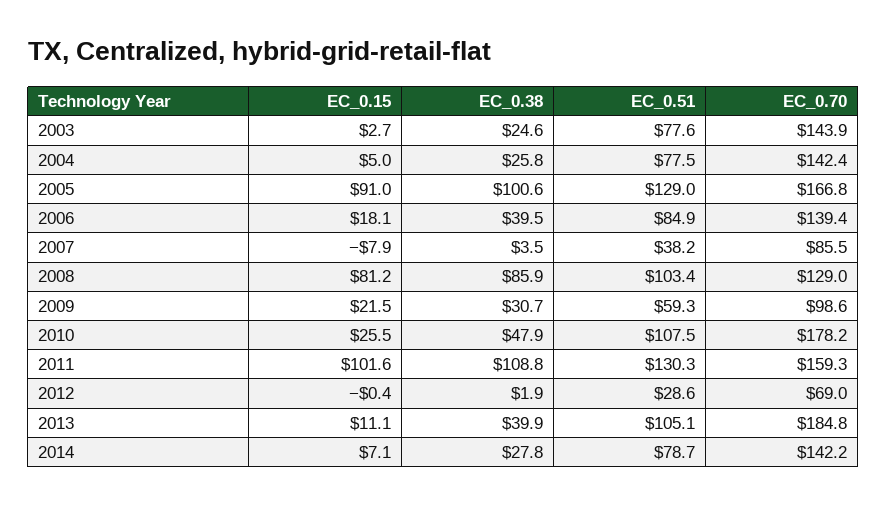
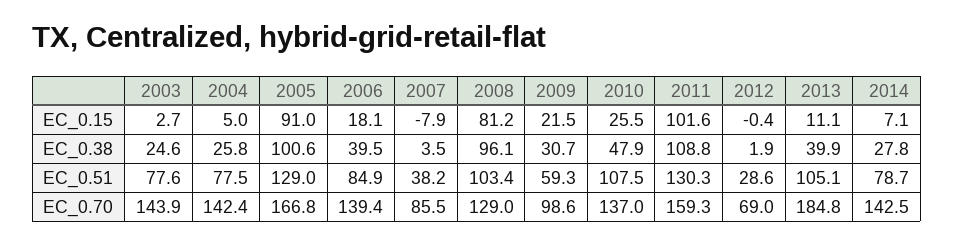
EC_0.38, 2008: 85.9 -> 96.1
EC_0.70, 2010: 178.2 -> 137
EC_0.70, 2014: 142.2 -> 142.5

